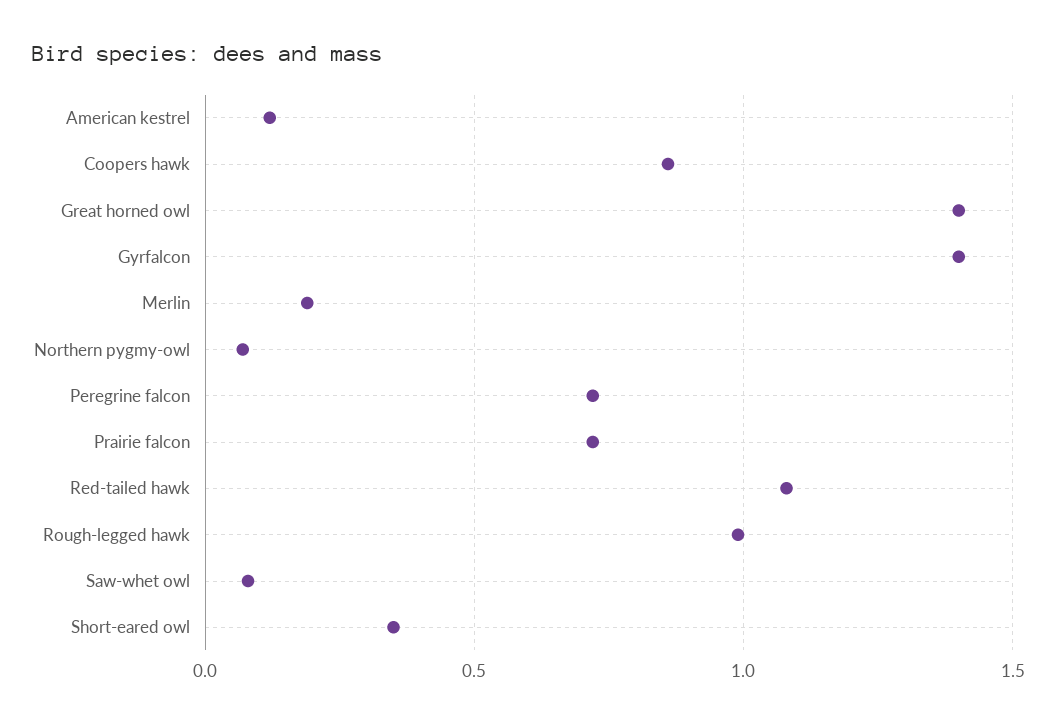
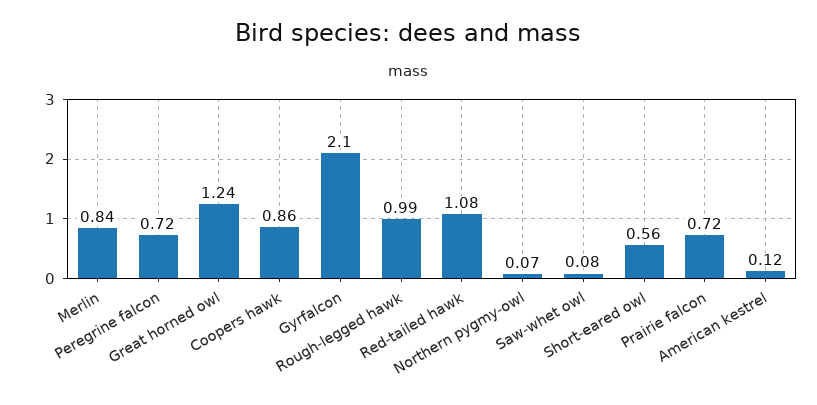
Great horned owl: 1.4 -> 1.24
Gyrfalcon: 1.4 -> 2.1
Merlin: 0.2 -> 0.84
Short-eared owl: 0.35 -> 0.56

